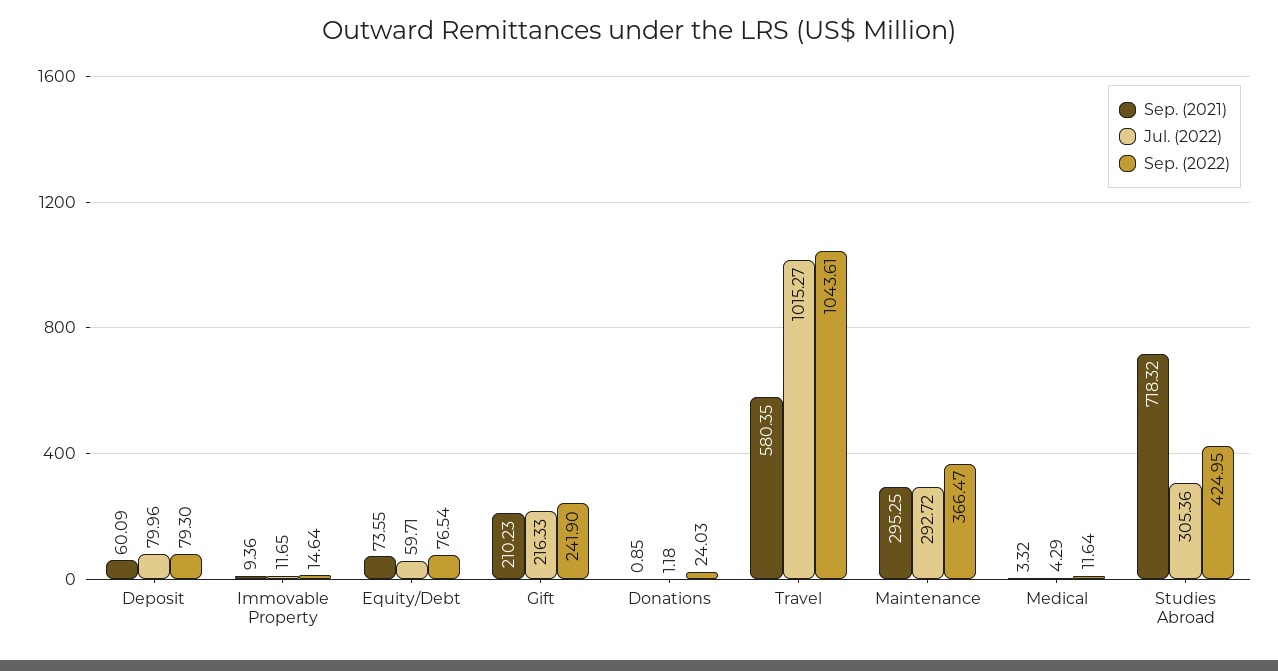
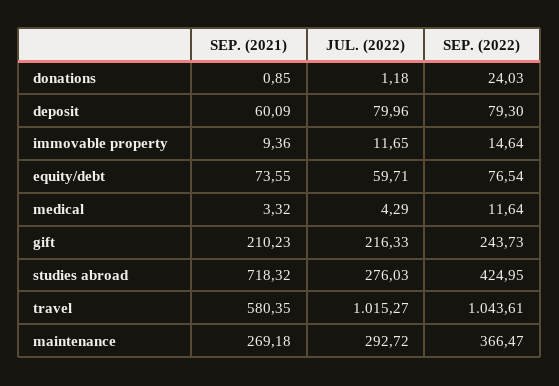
Sep. (2022), Gift: 241.9 -> 243.73
Sep. (2021), Maintenance: 295.25 -> 269.18
Jul. (2022), Studies Abroad: 305.36 -> 276.03

